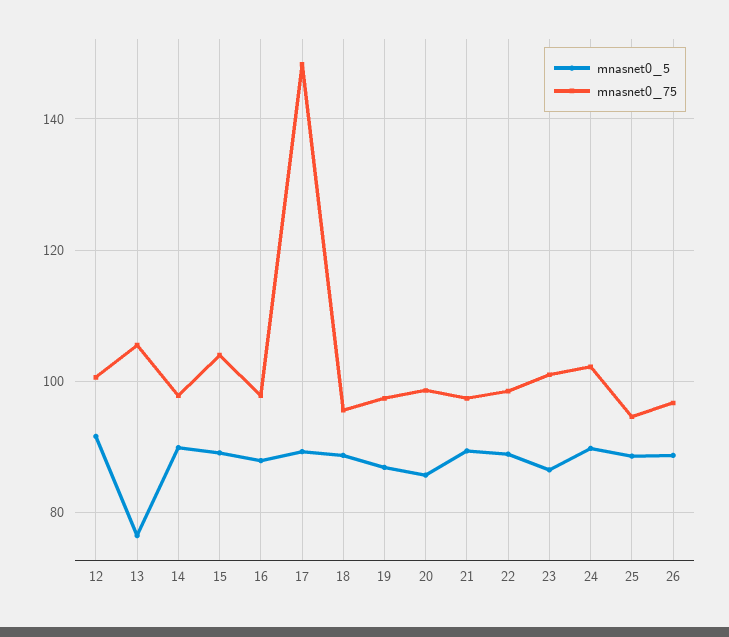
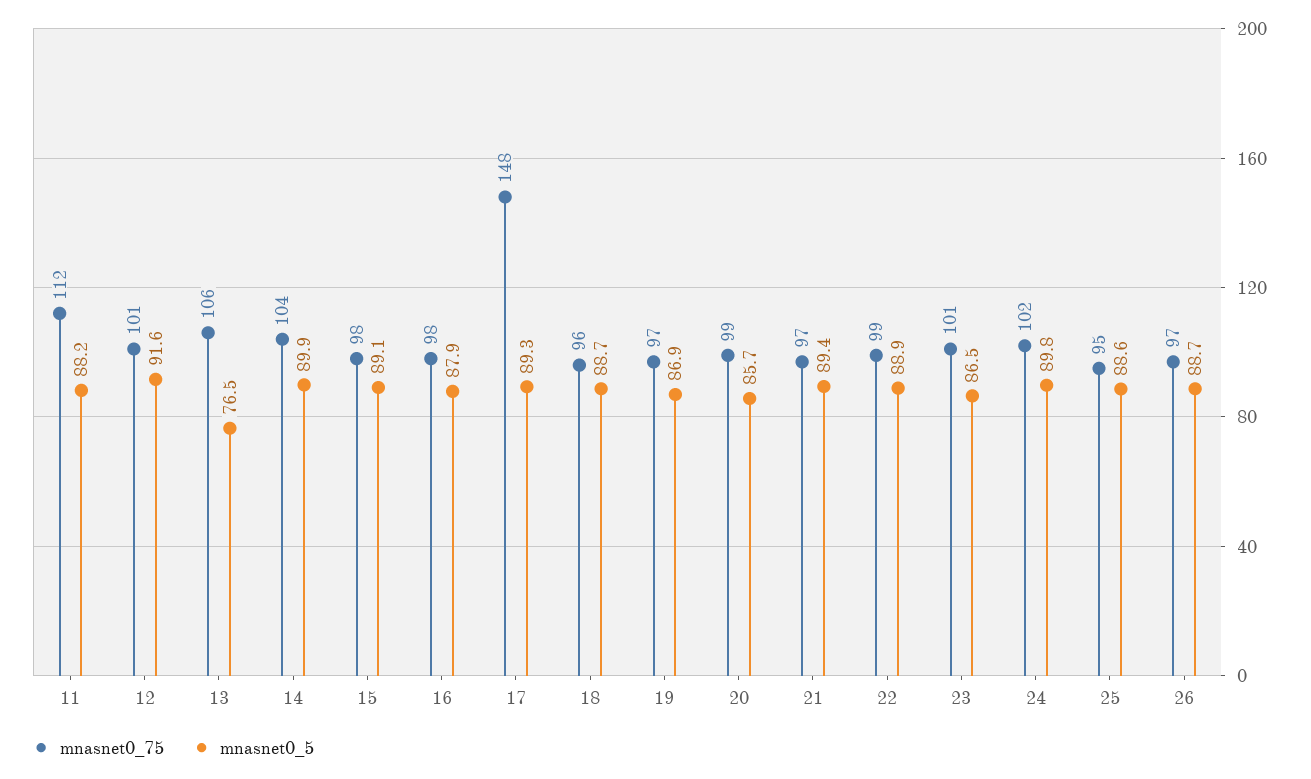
mnasnet0_75, 14: 98 -> 104
mnasnet0_75, 15: 104 -> 98
mnasnet0_75, 11: none -> 112
mnasnet0_5, 11: none -> 88.2

